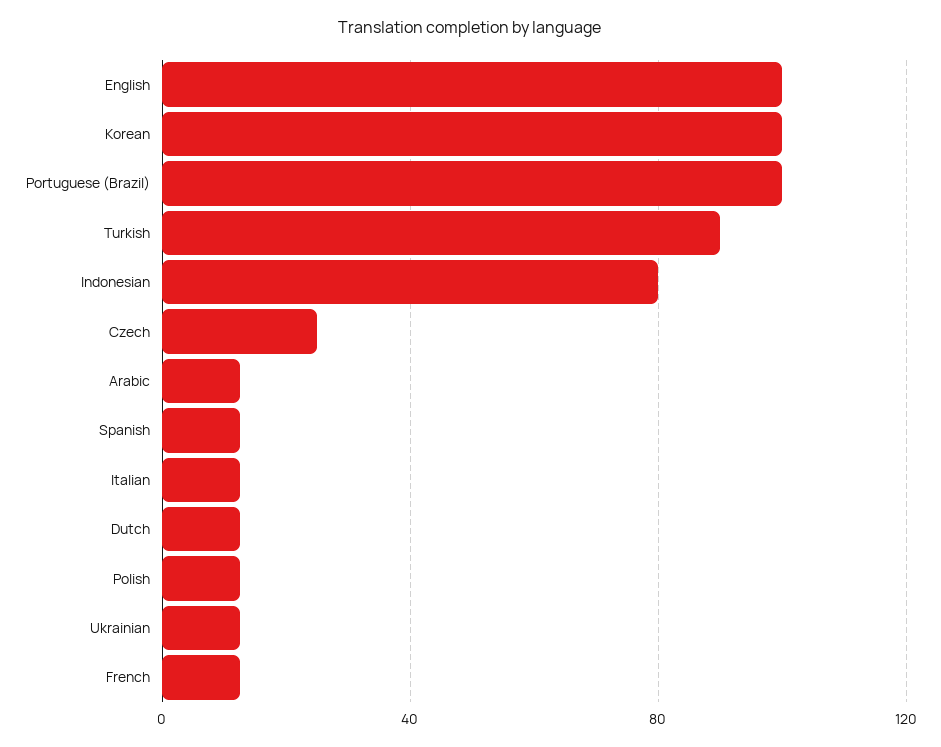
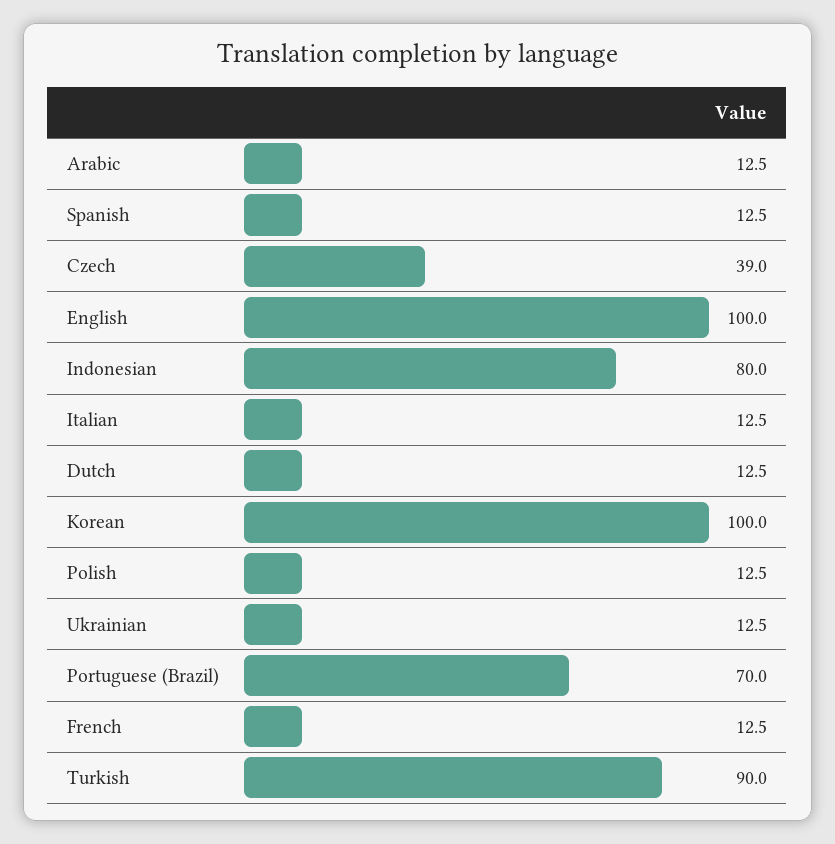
Portuguese (Brazil): 100 -> 70
Czech: 25 -> 39

